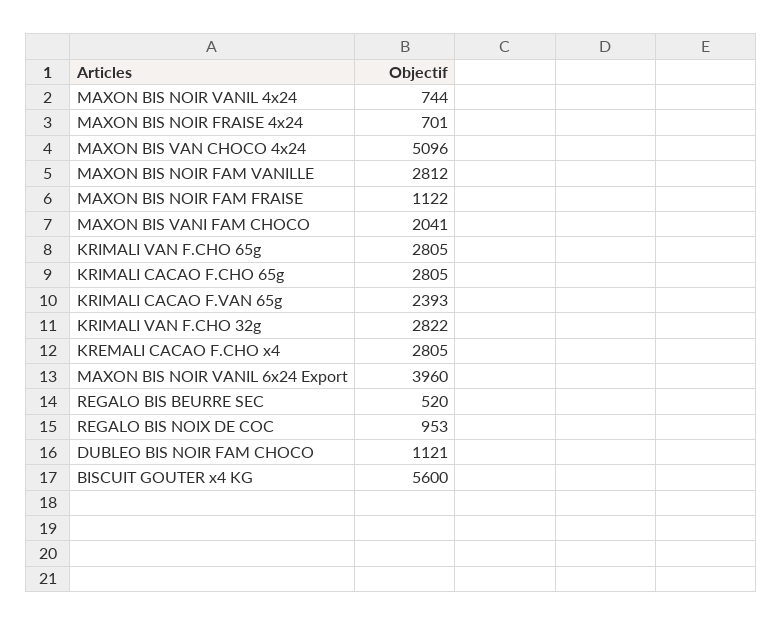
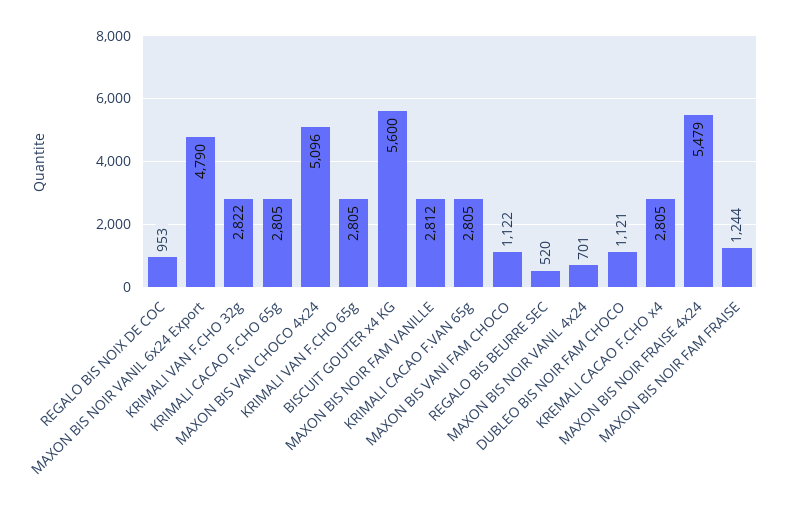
MAXON BIS NOIR VANIL 4x24: 744 -> 701
MAXON BIS NOIR FRAISE 4x24: 701 -> 5479
MAXON BIS NOIR FAM FRAISE: 1122 -> 1244
MAXON BIS VANI FAM CHOCO: 2041 -> 1122
KRIMALI CACAO F.VAN 65g: 2393 -> 2805
MAXON BIS NOIR VANIL 6x24 Export: 3960 -> 4790

